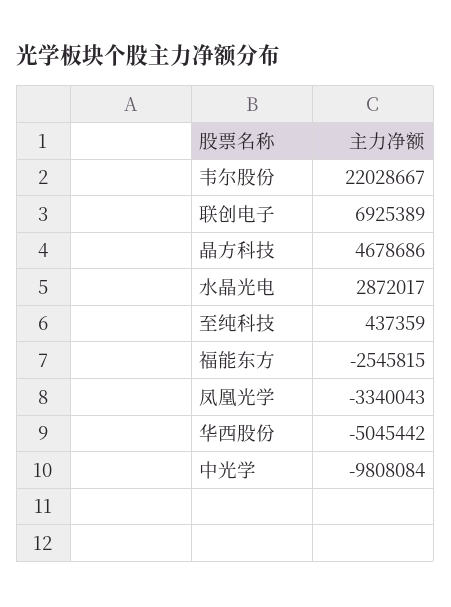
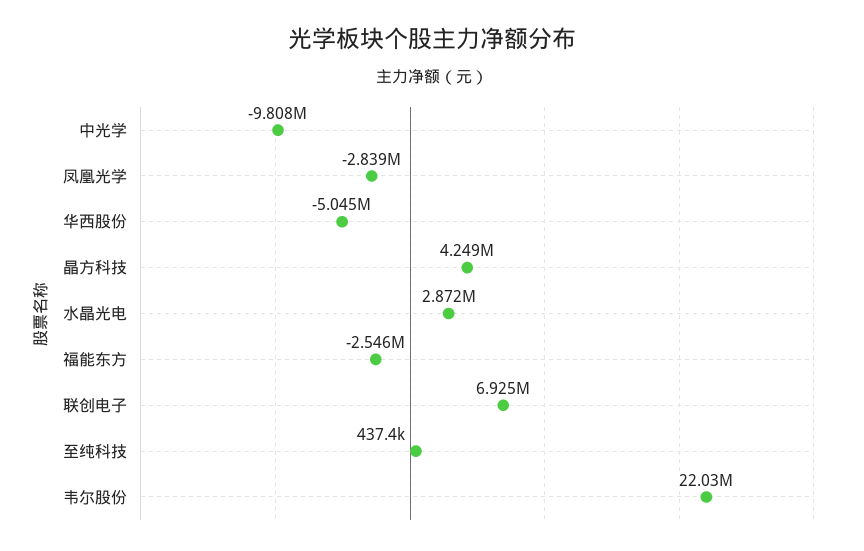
晶方科技: 4678686 -> 4249000
凤凰光学: -3340043 -> -2839000

